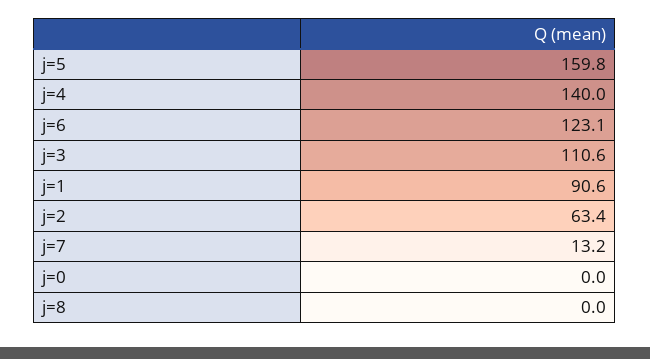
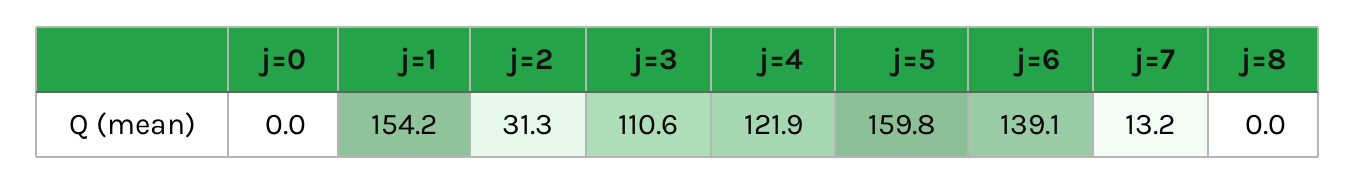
j=4: 140 -> 121.9
j=6: 123.1 -> 139.1
j=1: 90.6 -> 154.2
j=2: 63.4 -> 31.3

